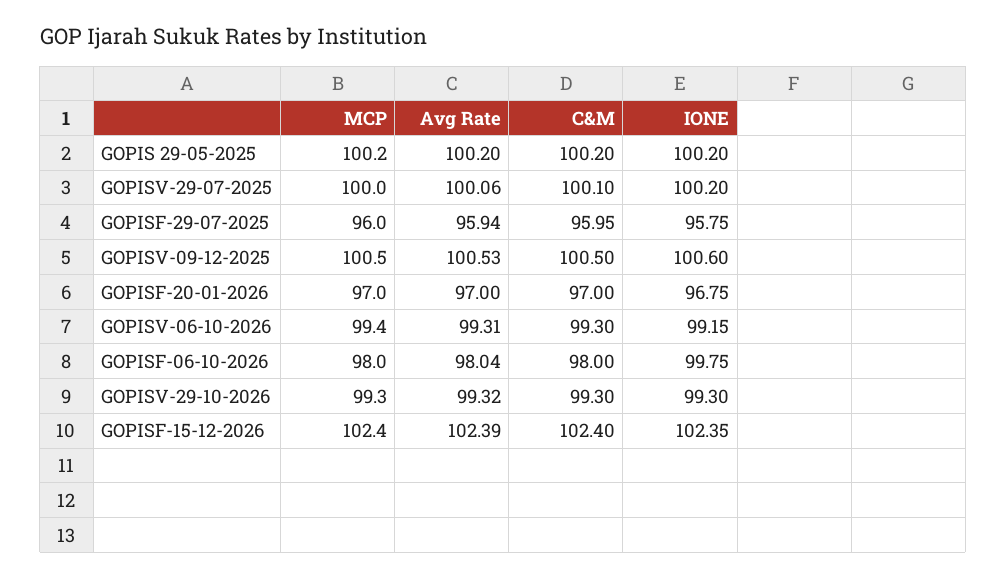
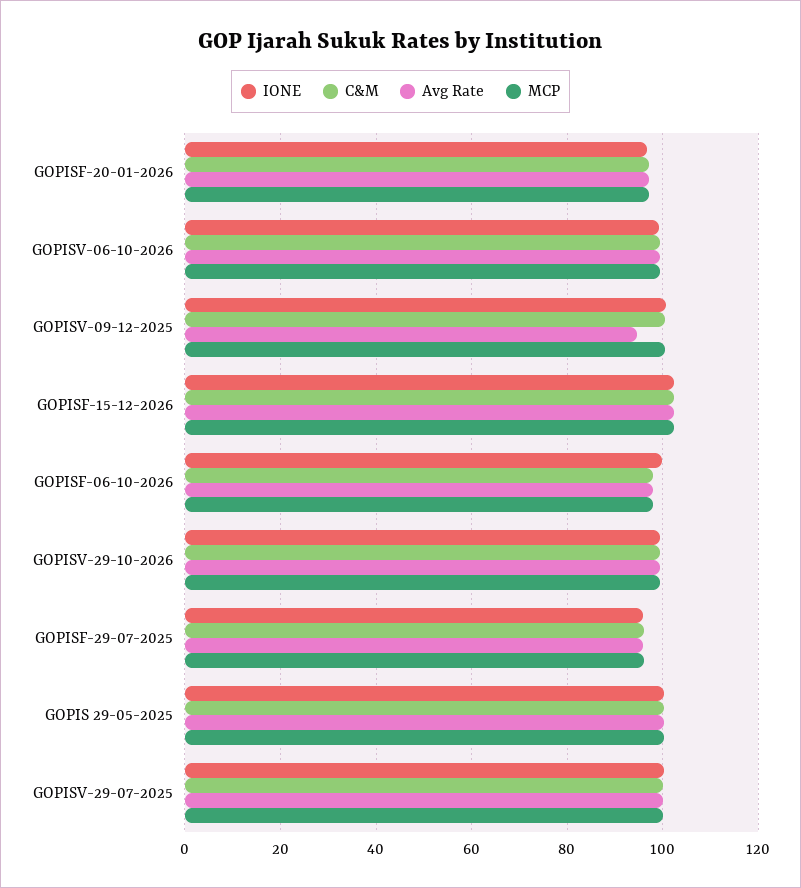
Avg Rate, GOPISV-09-12-2025: 100.53 -> 94

